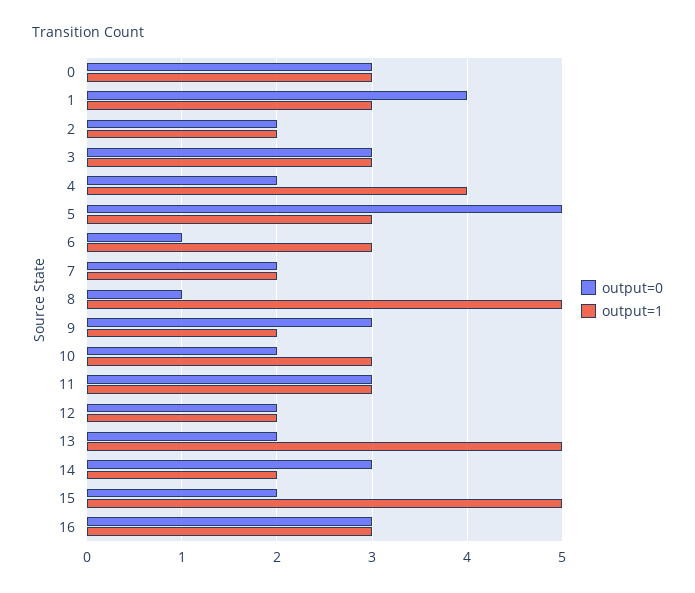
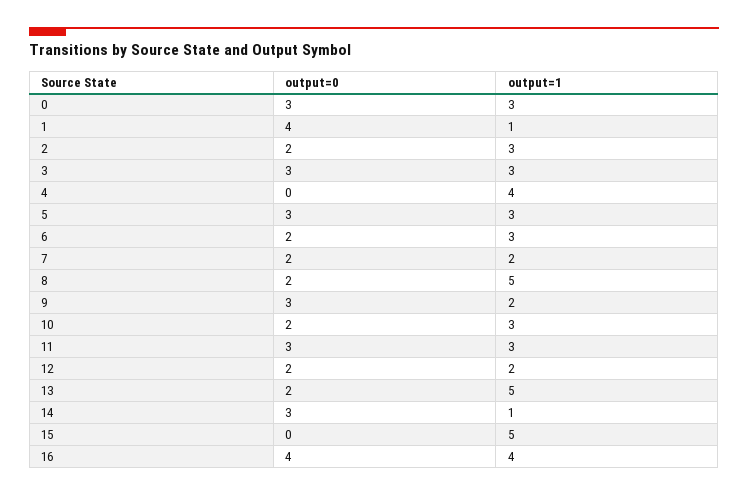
output=1, 1: 3 -> 1
output=1, 2: 2 -> 3
output=0, 4: 2 -> 0
output=0, 5: 5 -> 3
output=0, 6: 1 -> 2
output=0, 8: 1 -> 2
output=1, 14: 2 -> 1
output=0, 15: 2 -> 0
output=0, 16: 3 -> 4
output=1, 16: 3 -> 4

